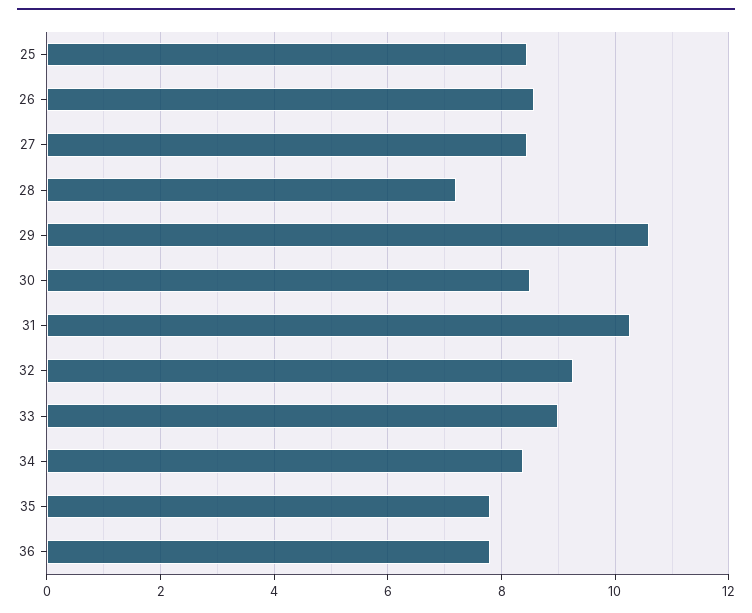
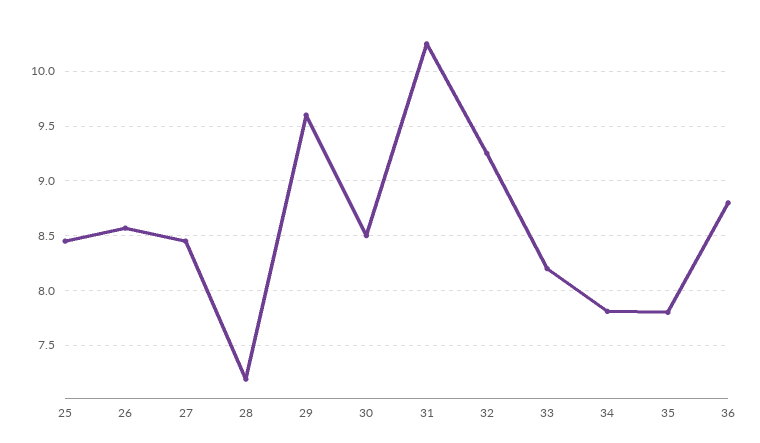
29: 10.6 -> 9.6
33: 9 -> 8.2
34: 8.4 -> 7.8
36: 7.8 -> 8.8

